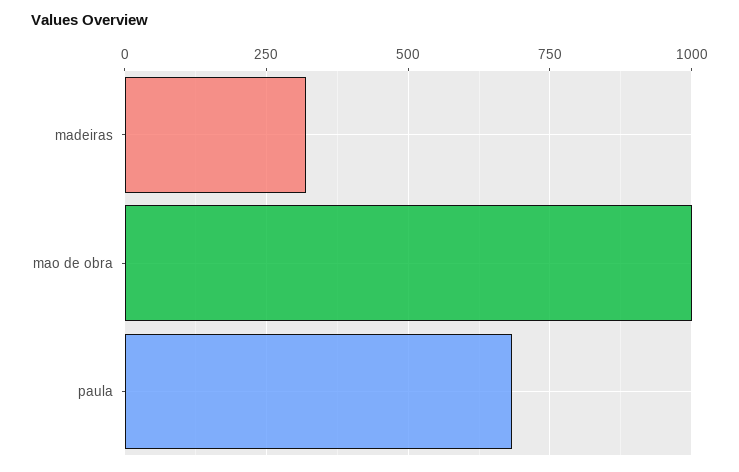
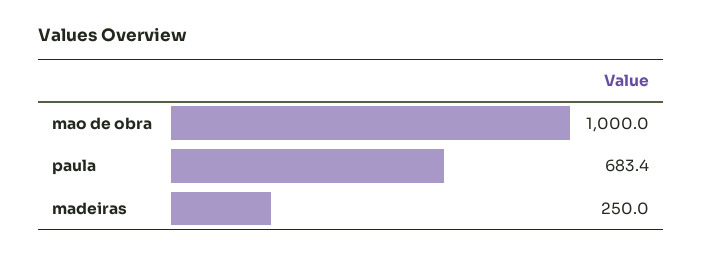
madeiras: 325 -> 250

